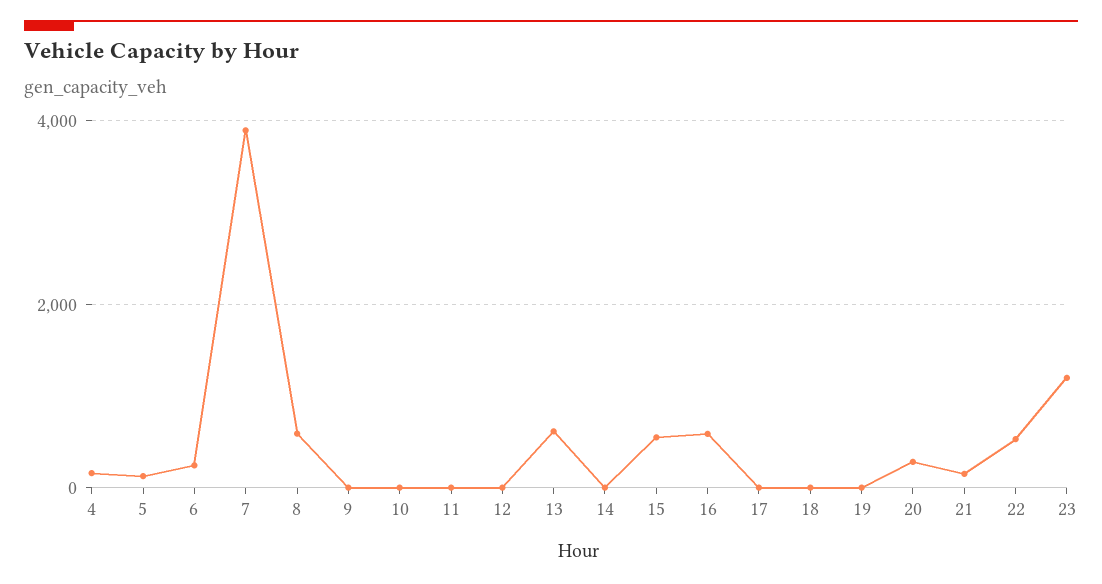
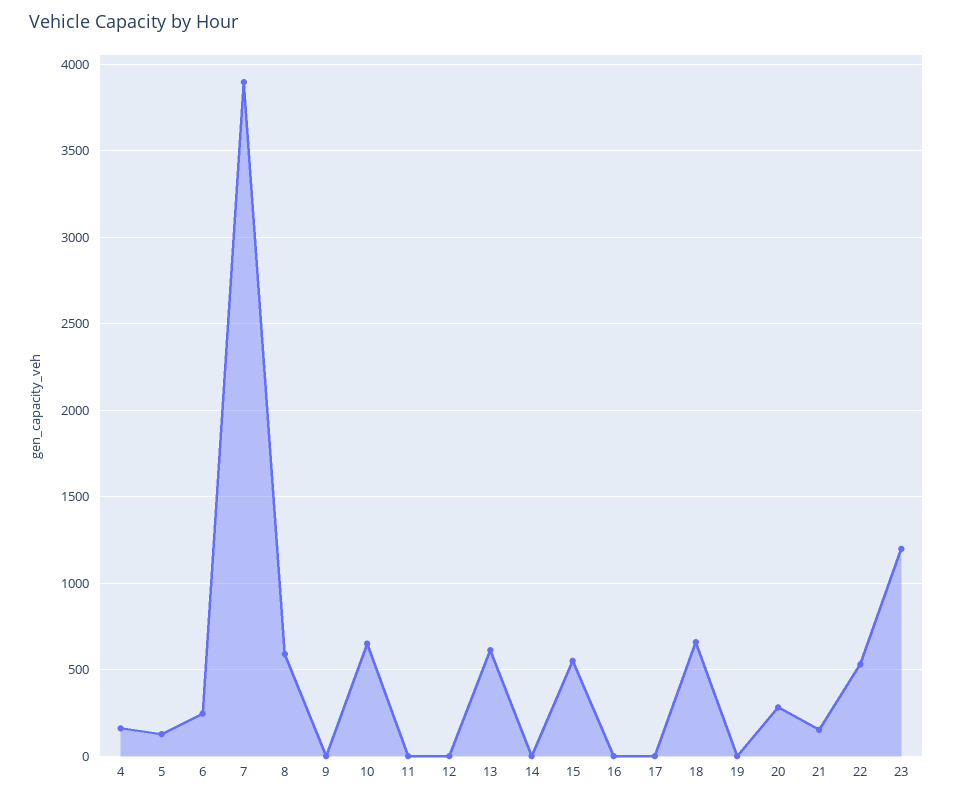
10: 0 -> 650
16: 600 -> 0
18: 0 -> 650

